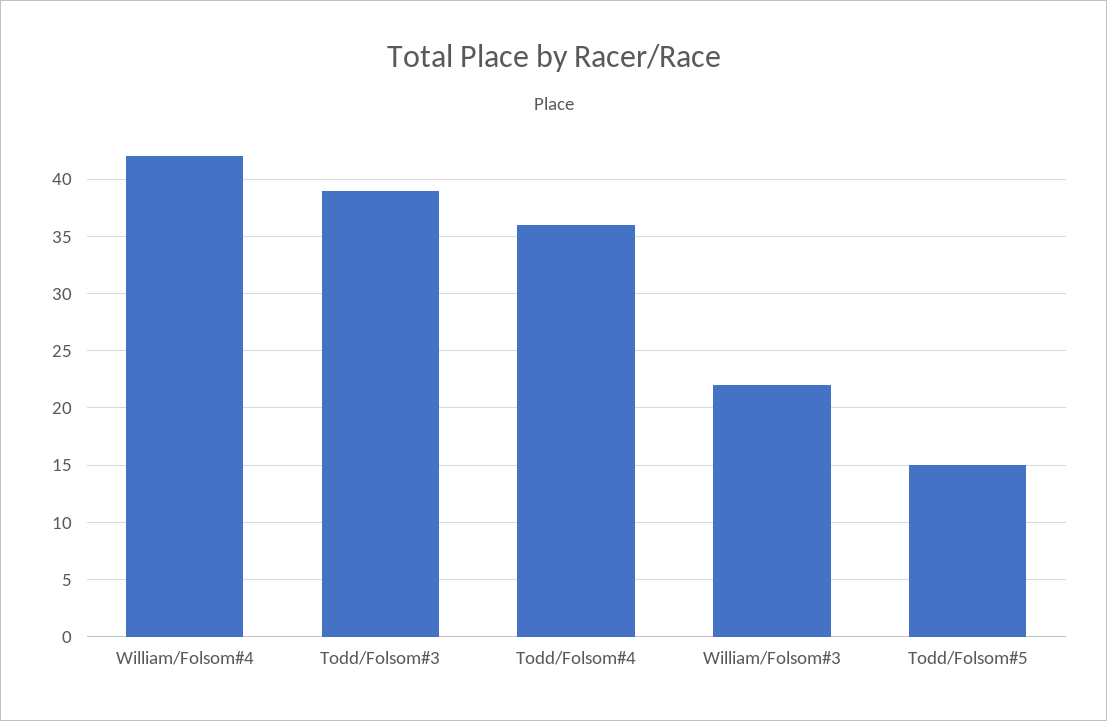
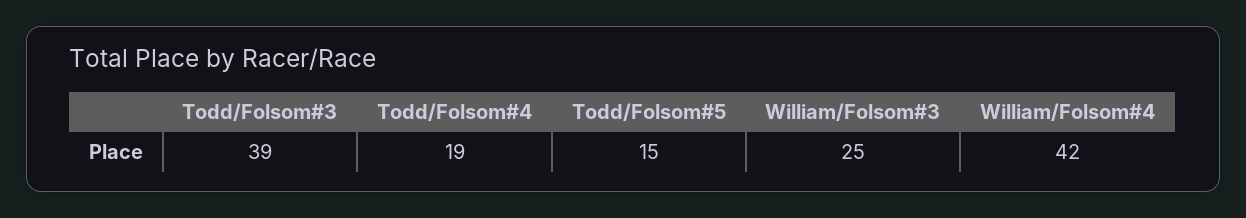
Todd/Folsom#4: 36 -> 19
William/Folsom#3: 22 -> 25

